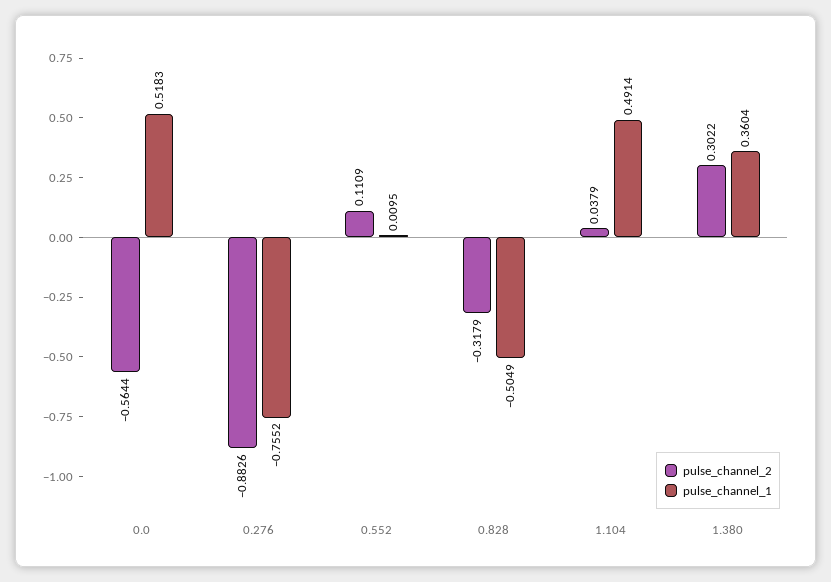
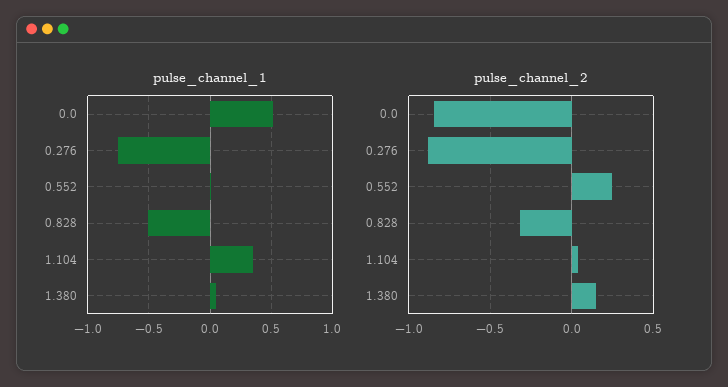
pulse_channel_2, 0.0: -0.5644 -> -0.85
pulse_channel_2, 0.552: 0.1109 -> 0.25
pulse_channel_1, 1.104: 0.4914 -> 0.35
pulse_channel_2, 1.380: 0.3022 -> 0.15
pulse_channel_1, 1.380: 0.3604 -> 0.05

